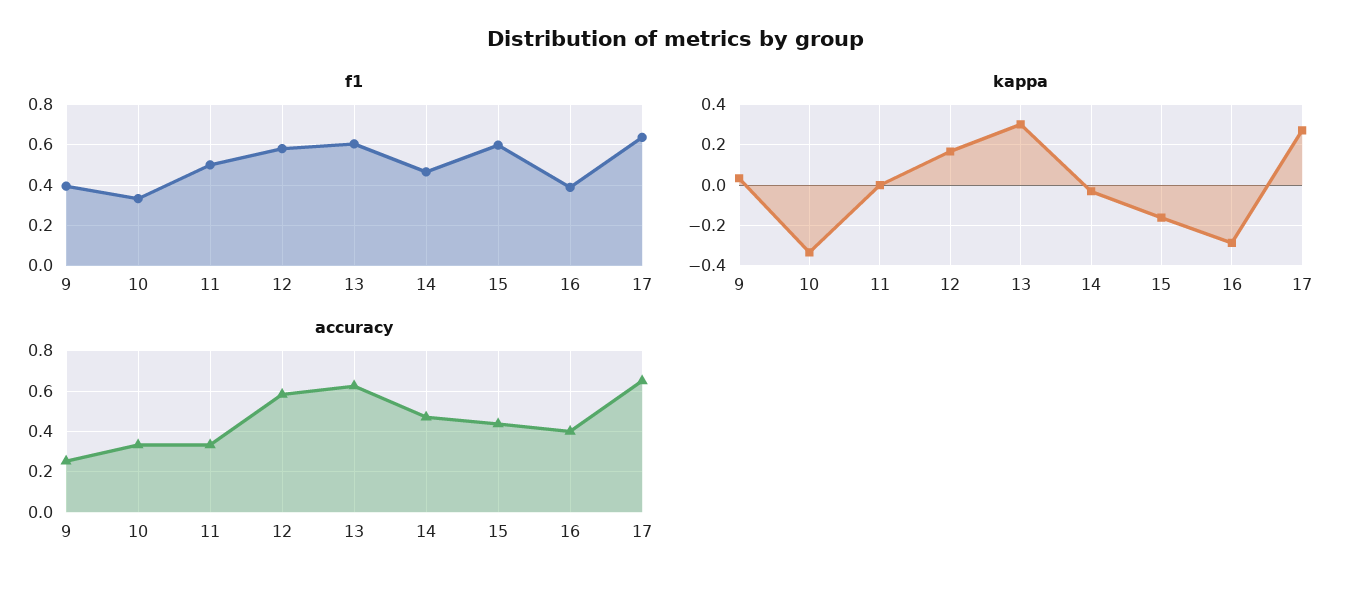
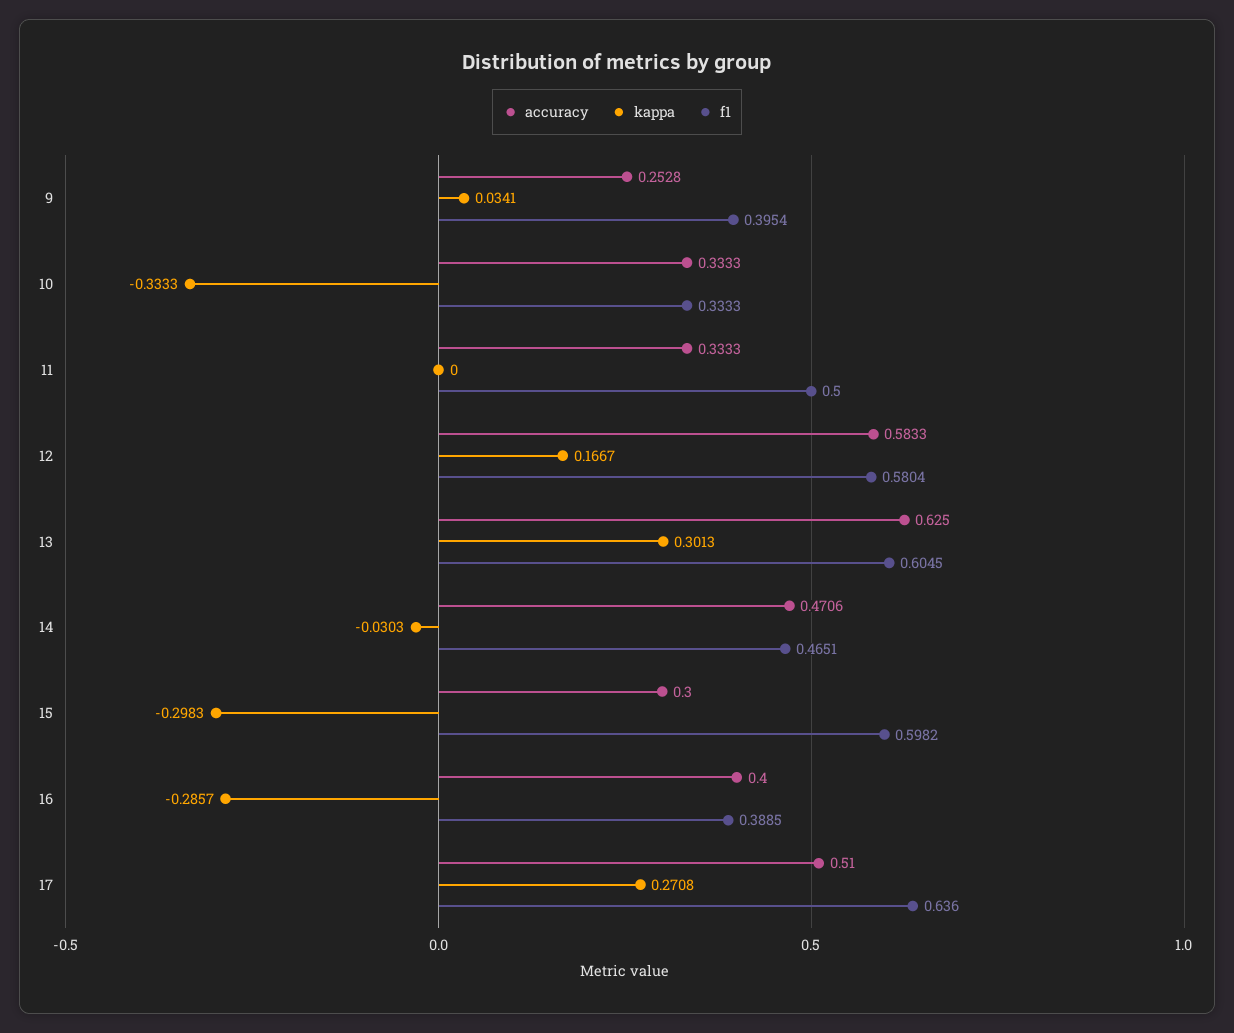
kappa, 15: -0.15 -> -0.2983
accuracy, 15: 0.45 -> 0.3
accuracy, 17: 0.65 -> 0.51

